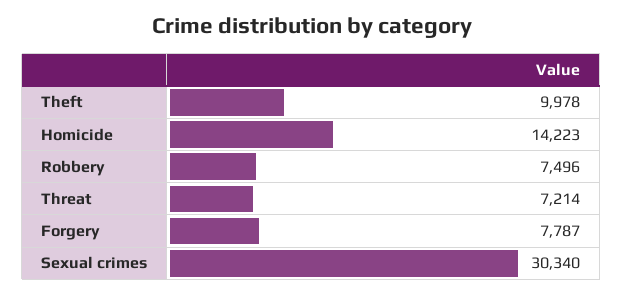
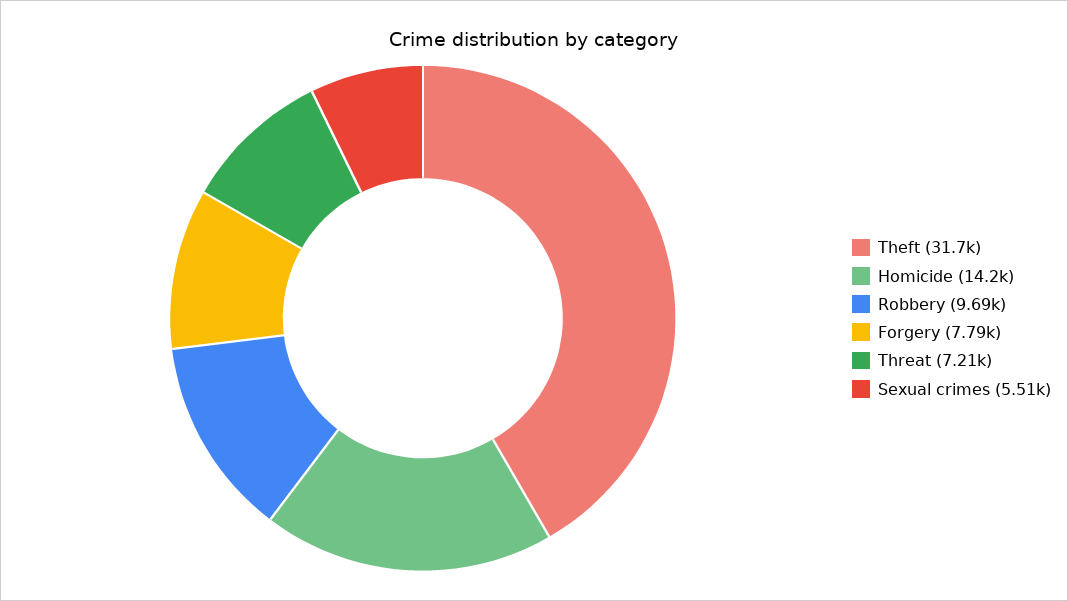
Theft: 9978 -> 31700
Robbery: 7496 -> 9690
Sexual crimes: 30340 -> 5510

